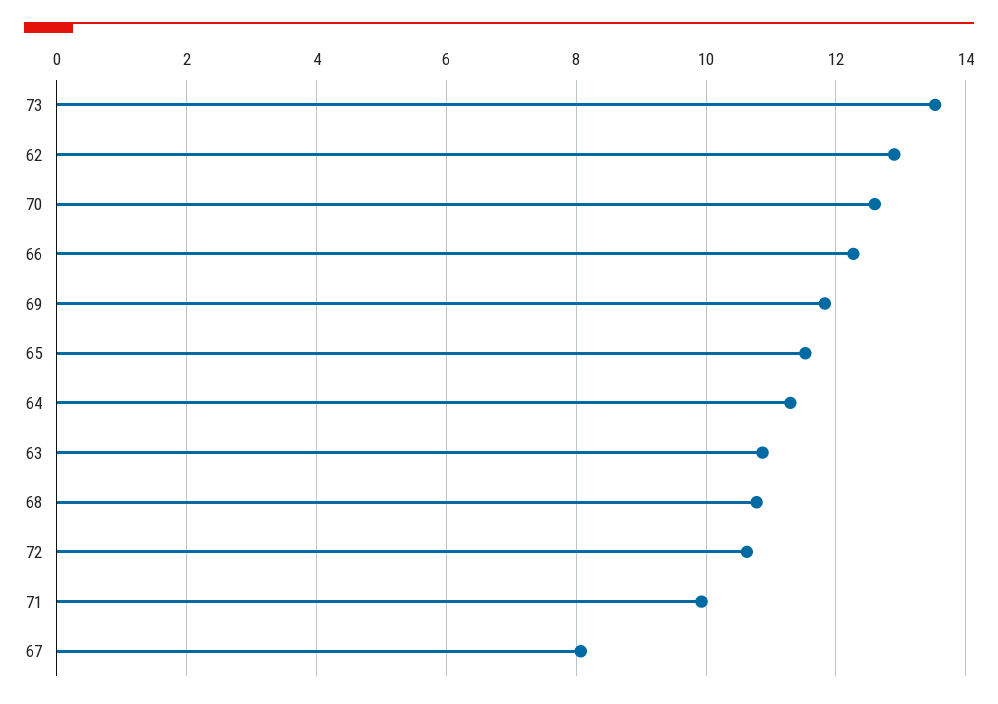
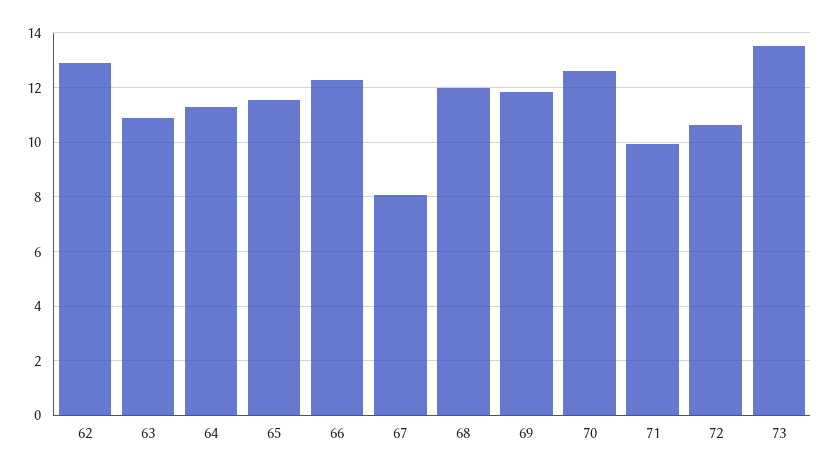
68: 10.8 -> 12

